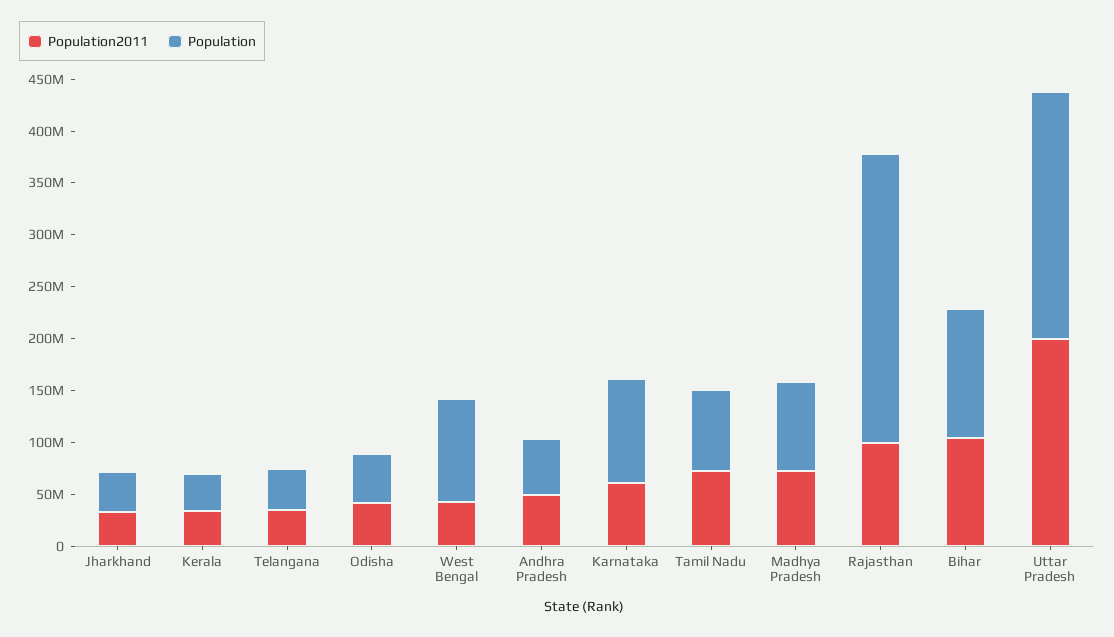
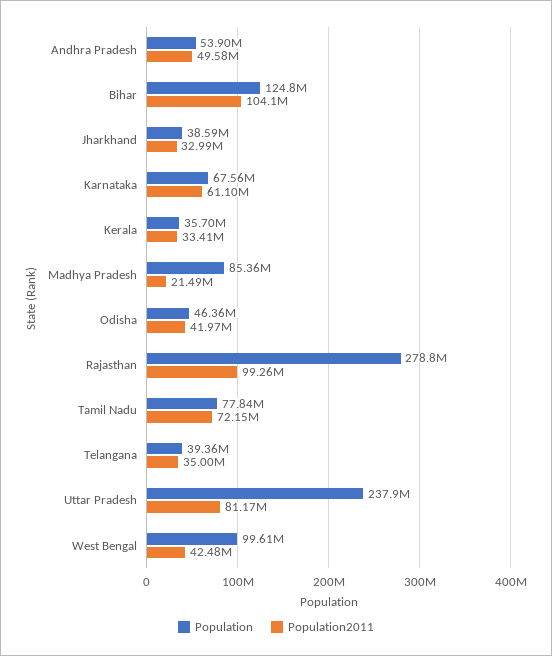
Population, Karnataka: 100000000 -> 67560000
Population2011, Madhya Pradesh: 70000000 -> 21490000
Population2011, Uttar Pradesh: 200000000 -> 81170000

